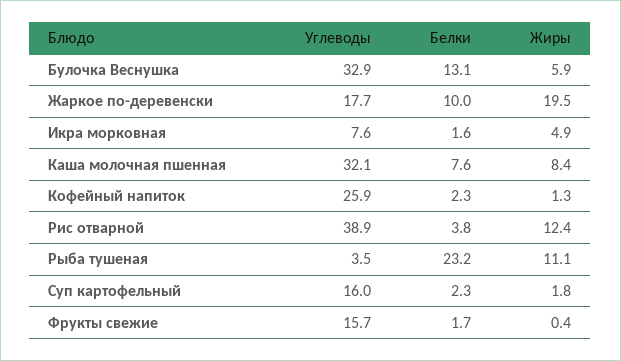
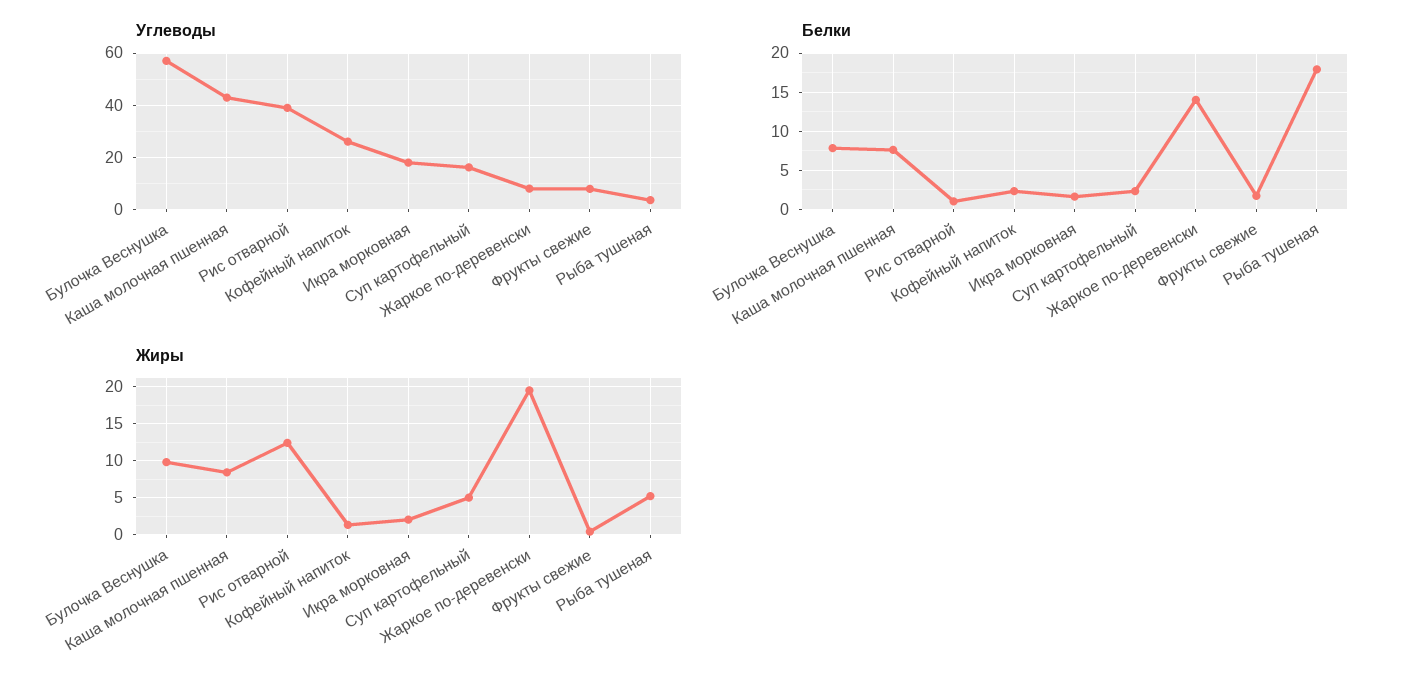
Углеводы, Булочка Веснушка: 32.9 -> 57.5
Белки, Булочка Веснушка: 13.1 -> 8
Жиры, Булочка Веснушка: 5.9 -> 10
Углеводы, Жаркое по-деревенски: 17.7 -> 7.5
Белки, Жаркое по-деревенски: 10 -> 14
Углеводы, Икра морковная: 7.6 -> 17.5
Жиры, Икра морковная: 4.9 -> 2
Углеводы, Каша молочная пшенная: 32.1 -> 42.5
Белки, Рис отварной: 3.8 -> 1
Белки, Рыба тушеная: 23.2 -> 18
Жиры, Рыба тушеная: 11.1 -> 5
Жиры, Суп картофельный: 1.8 -> 5
Углеводы, Фрукты свежие: 15.7 -> 7.5

